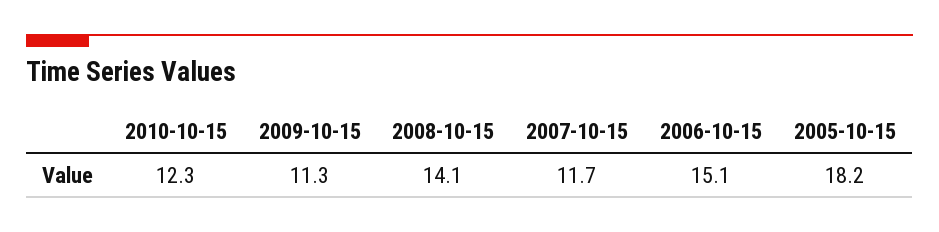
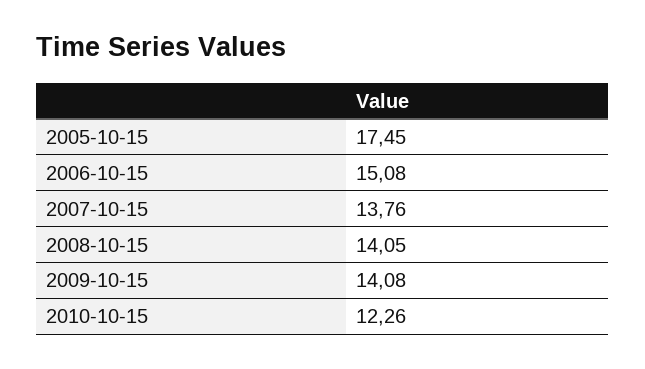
2009-10-15: 11.3 -> 14.08
2007-10-15: 11.7 -> 13.76
2005-10-15: 18.2 -> 17.45

